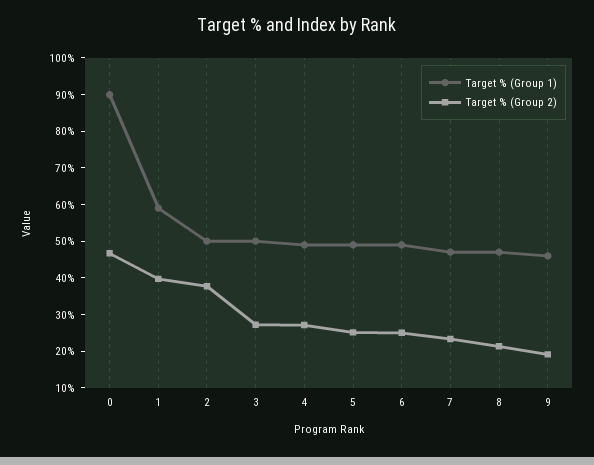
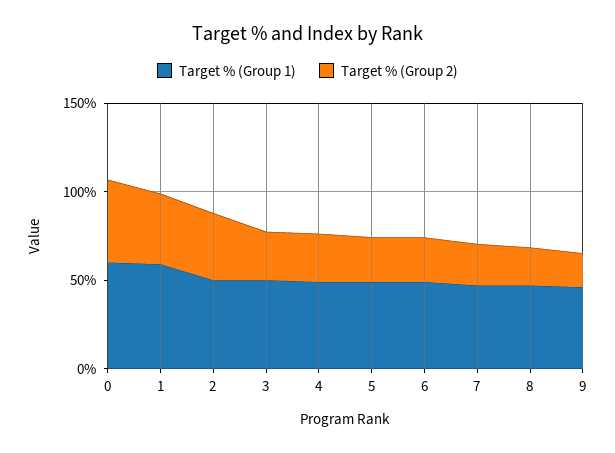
Target % (Group 1), 0: 90 -> 60

